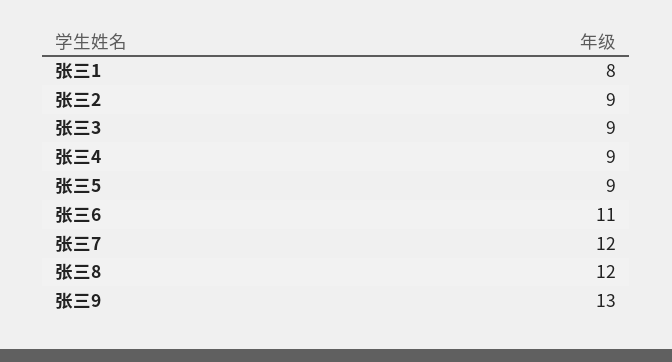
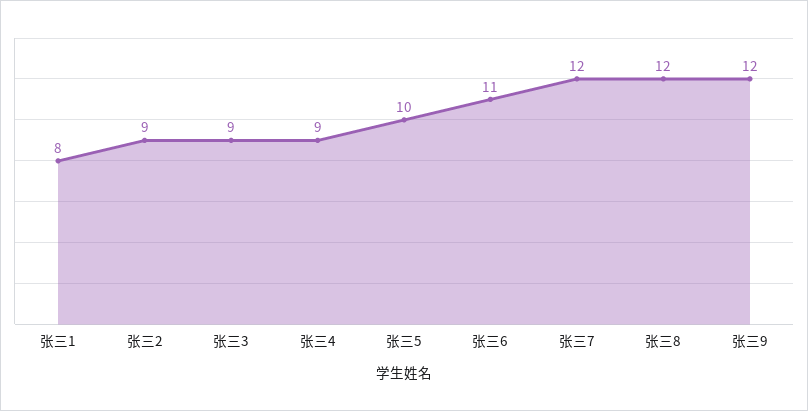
张三5: 9 -> 10
张三9: 13 -> 12

